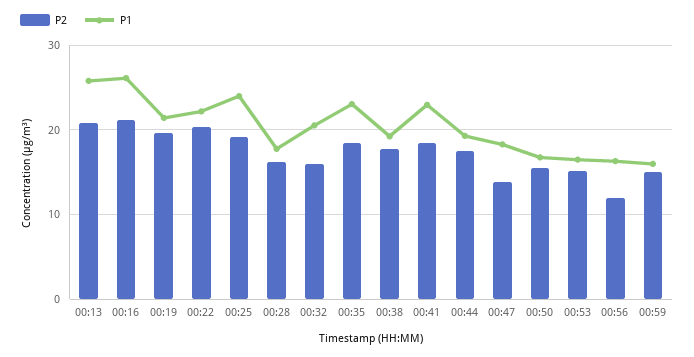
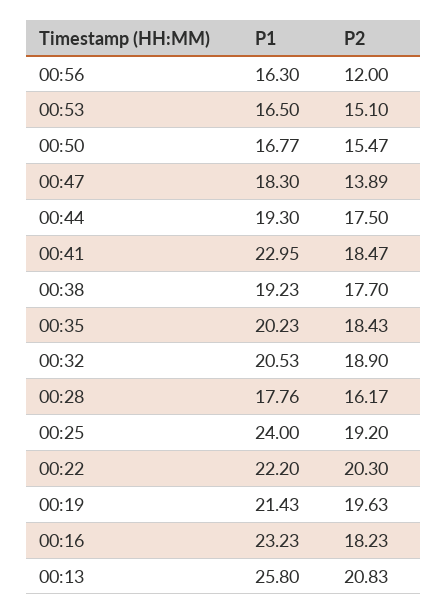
P2, 00:16: 21 -> 18.23
P1, 00:16: 26 -> 23.23
P2, 00:32: 16 -> 18.9
P1, 00:35: 23 -> 20.23
P2, 00:59: 15 -> none
P1, 00:59: 16 -> none

